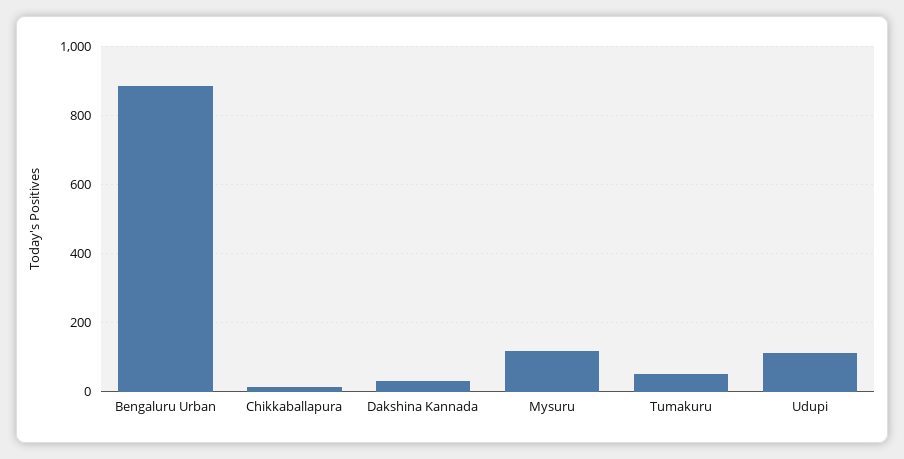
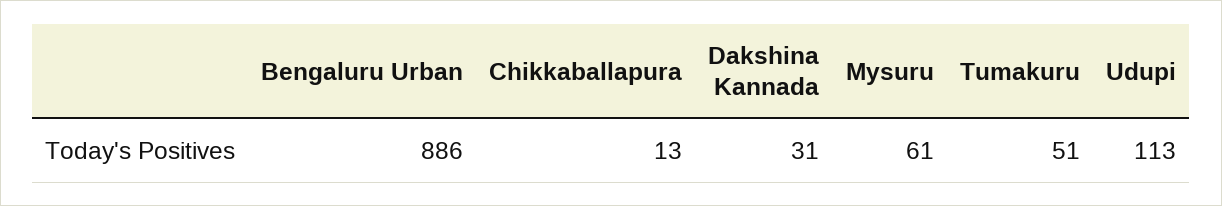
Mysuru: 120 -> 61

